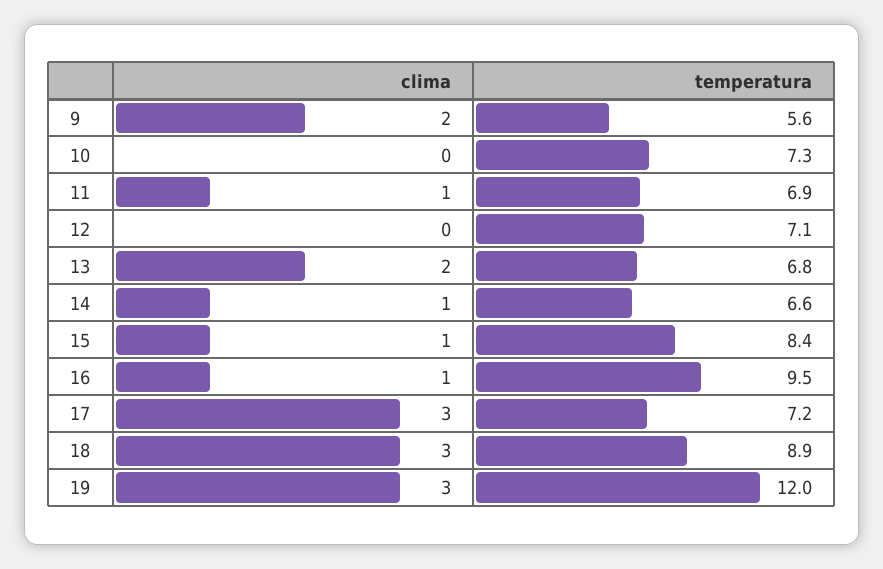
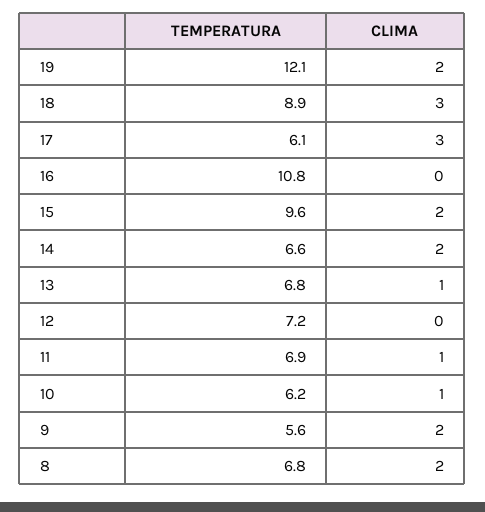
clima, 10: 0 -> 1
temperatura, 10: 7.3 -> 6.2
temperatura, 12: 7.1 -> 7.2
clima, 13: 2 -> 1
clima, 14: 1 -> 2
clima, 15: 1 -> 2
temperatura, 15: 8.4 -> 9.6
clima, 16: 1 -> 0
temperatura, 16: 9.5 -> 10.8
temperatura, 17: 7.2 -> 6.1
clima, 19: 3 -> 2
temperatura, 19: 12 -> 12.1
temperatura, 8: none -> 6.8
clima, 8: none -> 2

